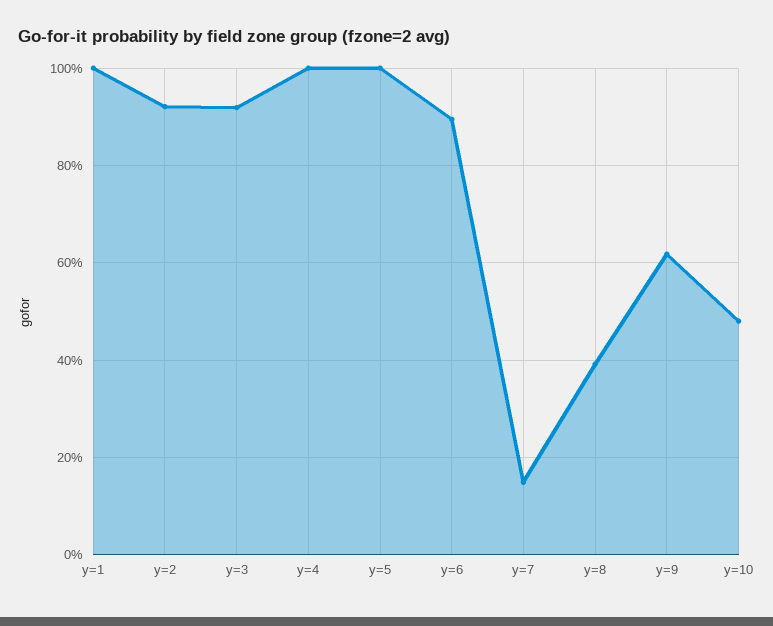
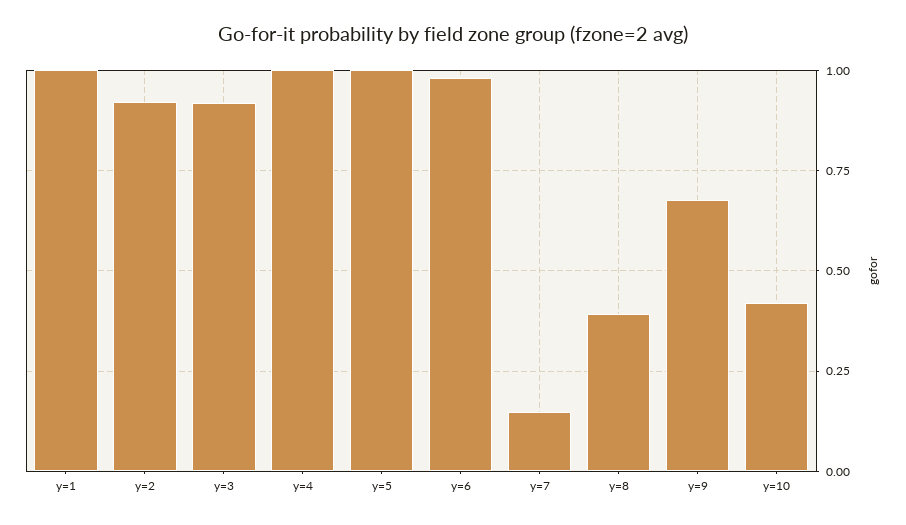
y=6: 0.9 -> 0.975
y=9: 0.62 -> 0.675
y=10: 0.48 -> 0.425

